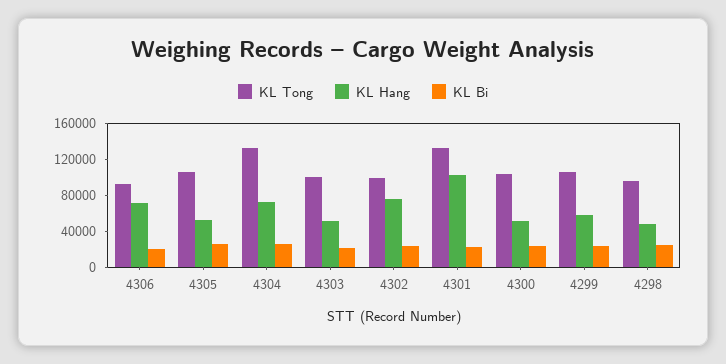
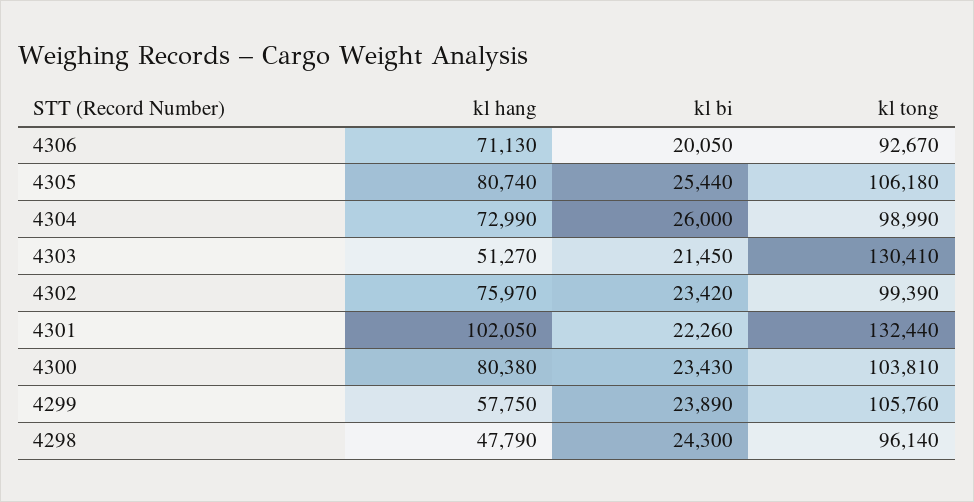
KL Hang, 4305: 50000 -> 80740
KL Tong, 4304: 130000 -> 98990
KL Tong, 4303: 100000 -> 130410
KL Hang, 4300: 50000 -> 80380

